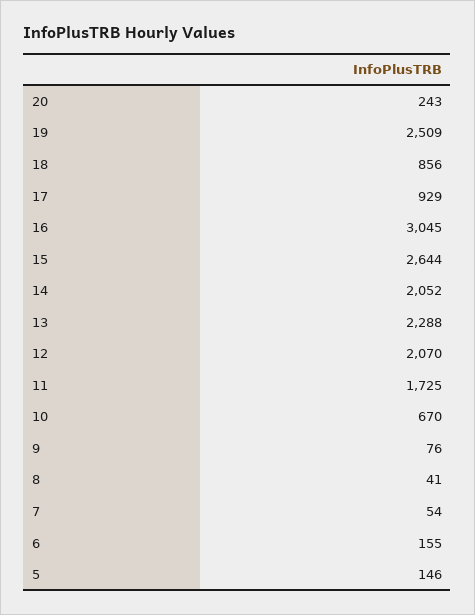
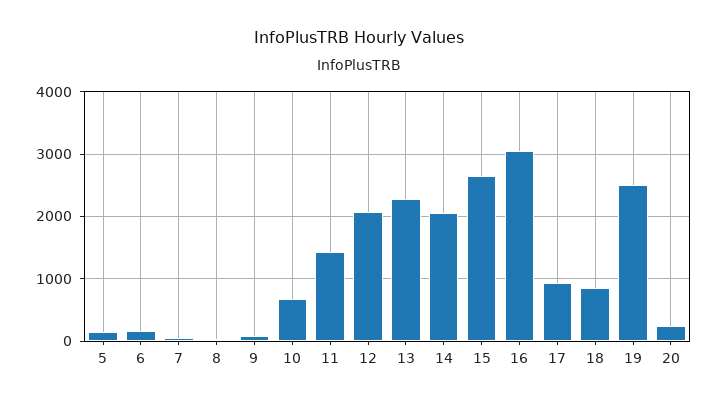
11: 1725 -> 1400

